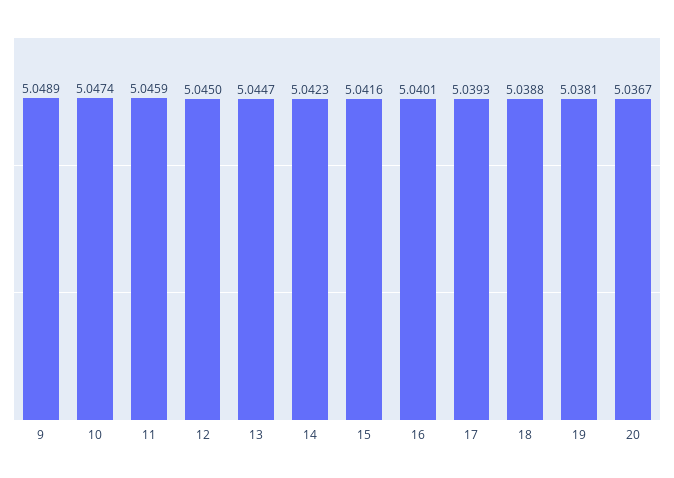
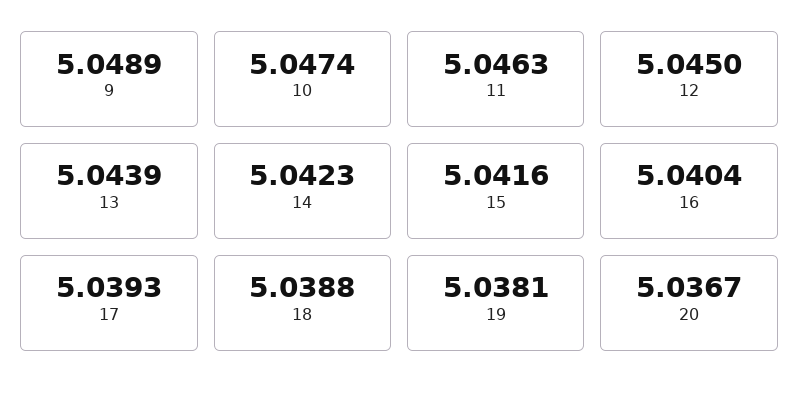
11: 5.0459 -> 5.0463
13: 5.0447 -> 5.0439
16: 5.0401 -> 5.0404

